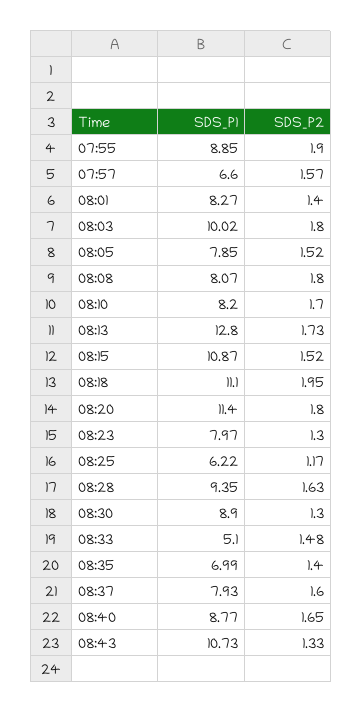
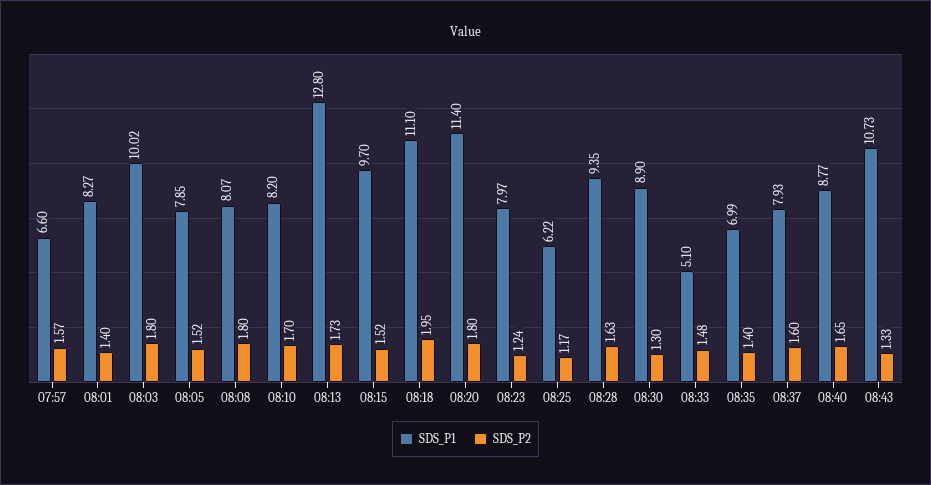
SDS_P1, 07:55: 8.85 -> none
SDS_P2, 07:55: 1.9 -> none
SDS_P1, 08:15: 10.87 -> 9.7
SDS_P2, 08:23: 1.3 -> 1.24

